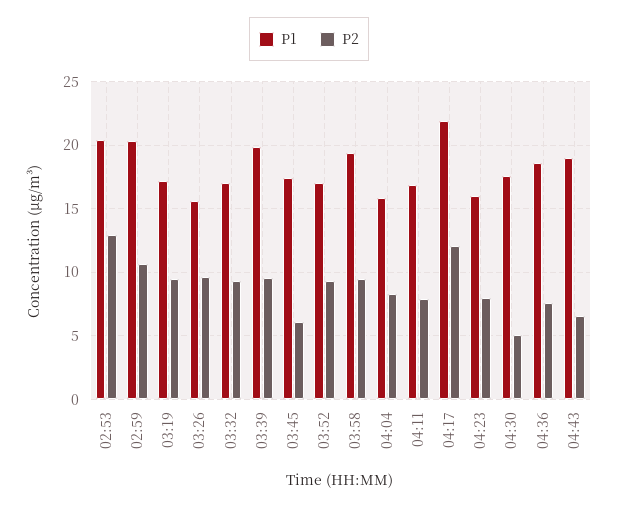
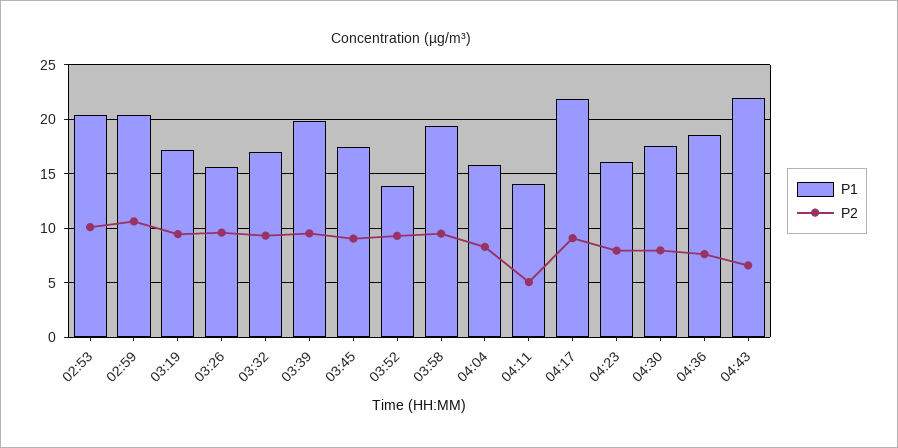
P2, 02:53: 13 -> 10
P2, 03:45: 6 -> 9
P1, 03:52: 17 -> 14
P1, 04:11: 17 -> 14
P2, 04:11: 8 -> 5
P2, 04:17: 12 -> 9
P2, 04:30: 5 -> 8
P1, 04:43: 19 -> 22

